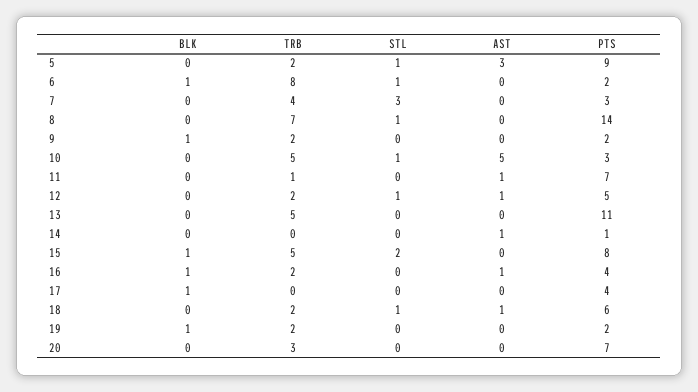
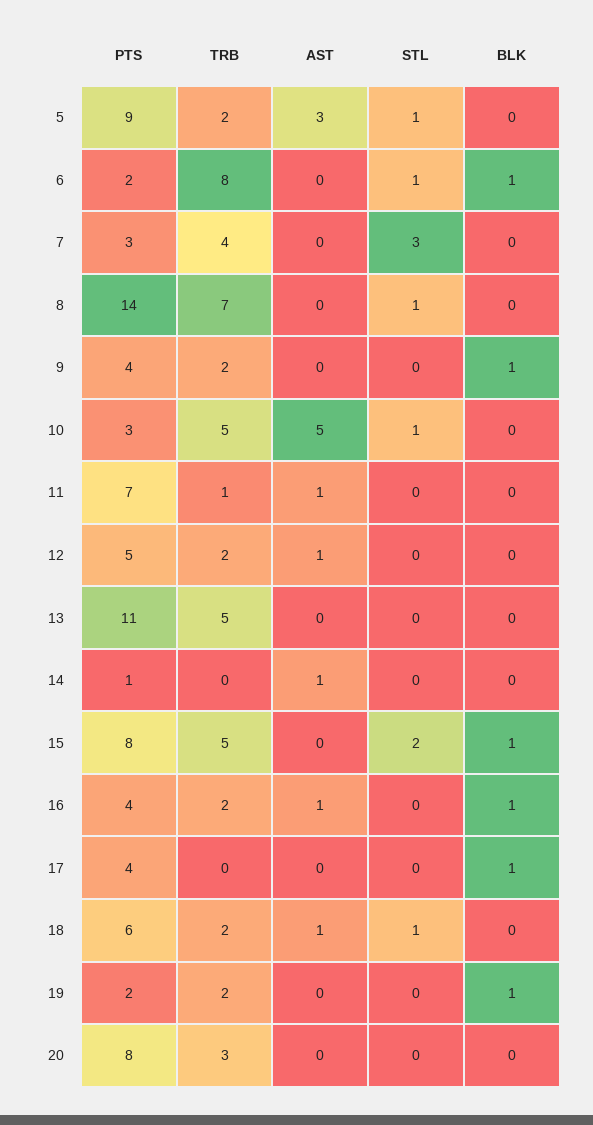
PTS, 9: 2 -> 4
STL, 12: 1 -> 0
PTS, 20: 7 -> 8

